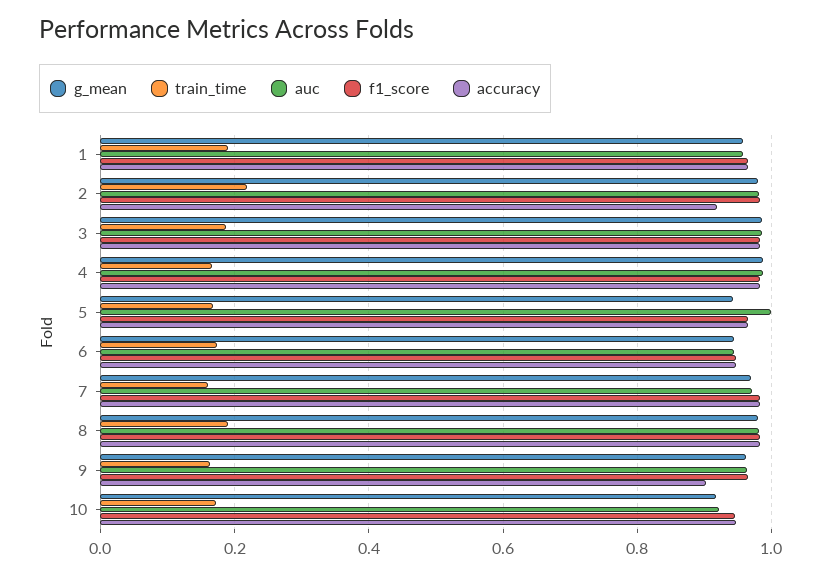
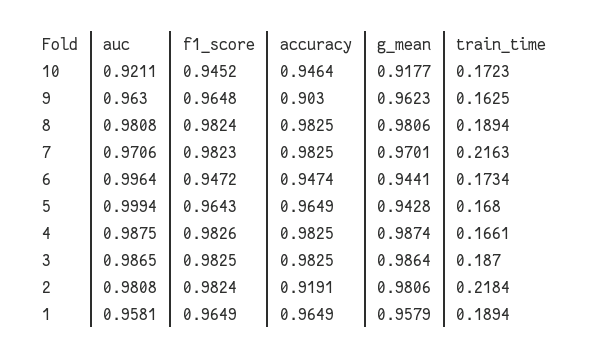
auc, 6: 0.94 -> 0.9964
train_time, 7: 0.16 -> 0.2163

